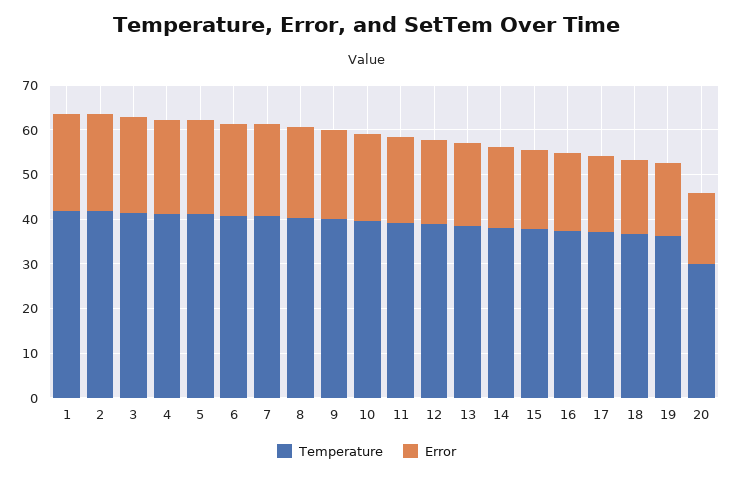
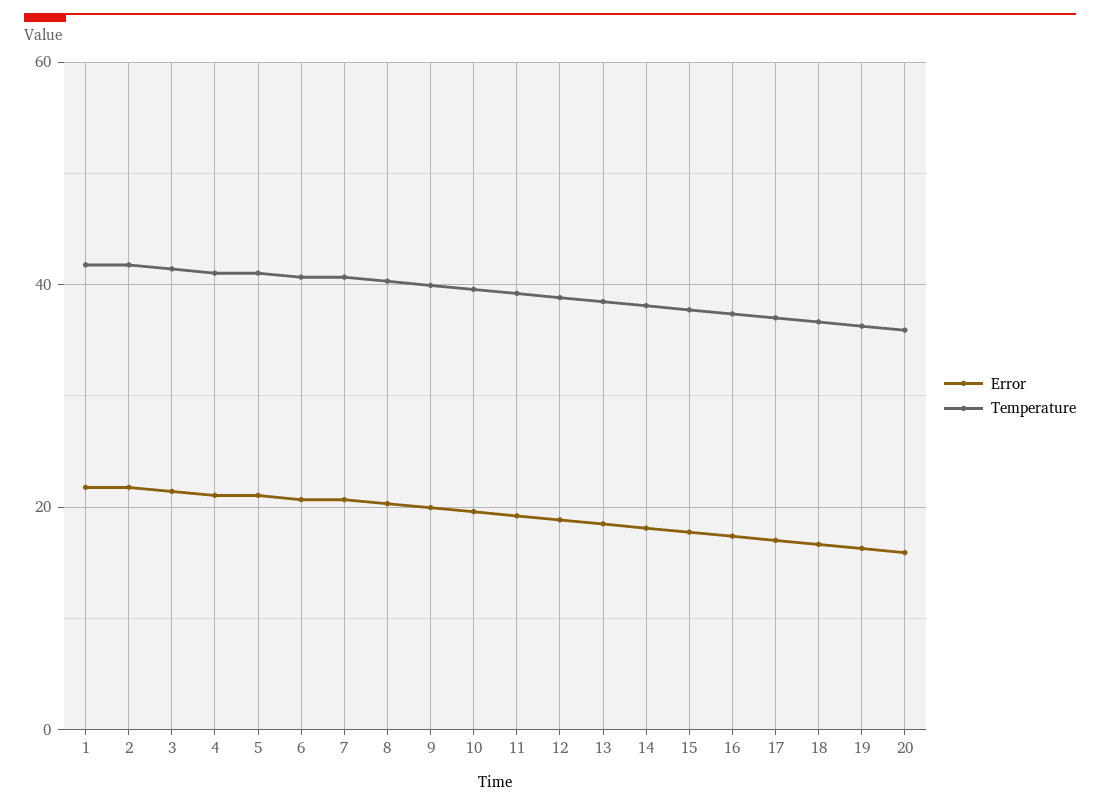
Temperature, 20: 30 -> 36

